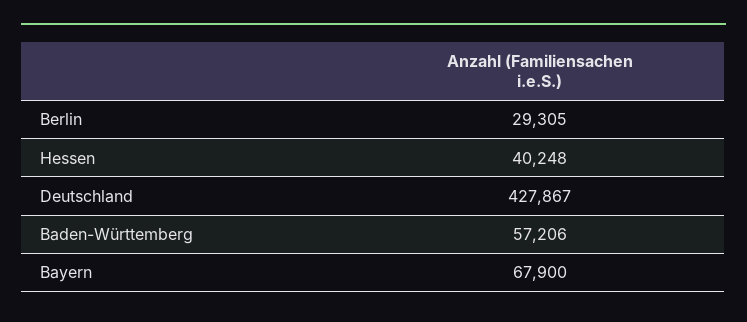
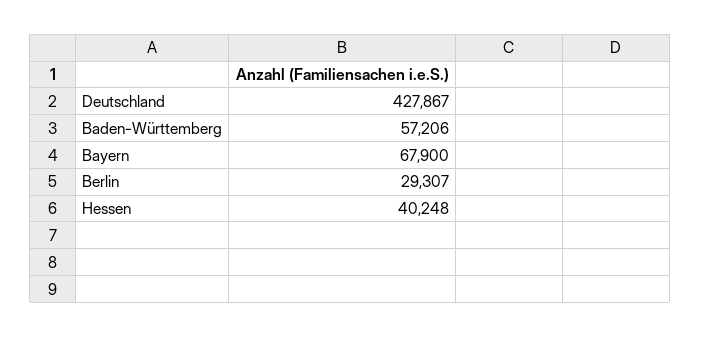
Berlin: 29305 -> 29307

